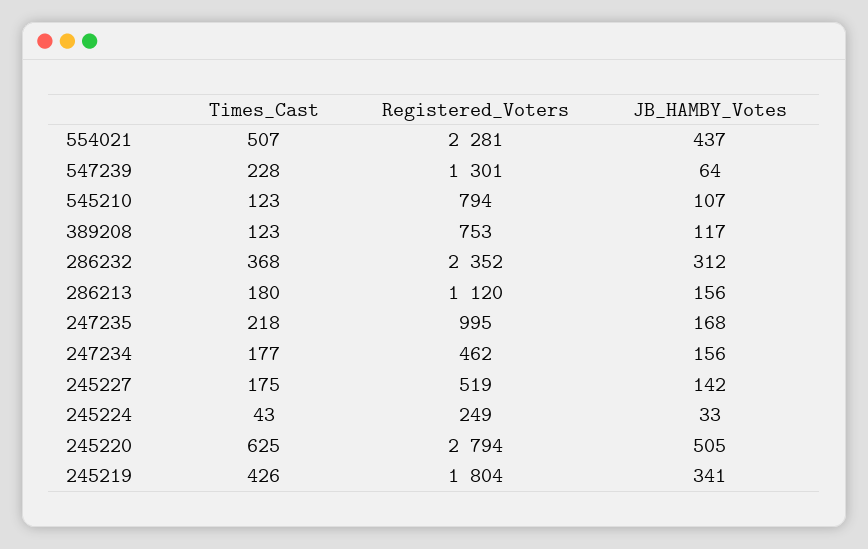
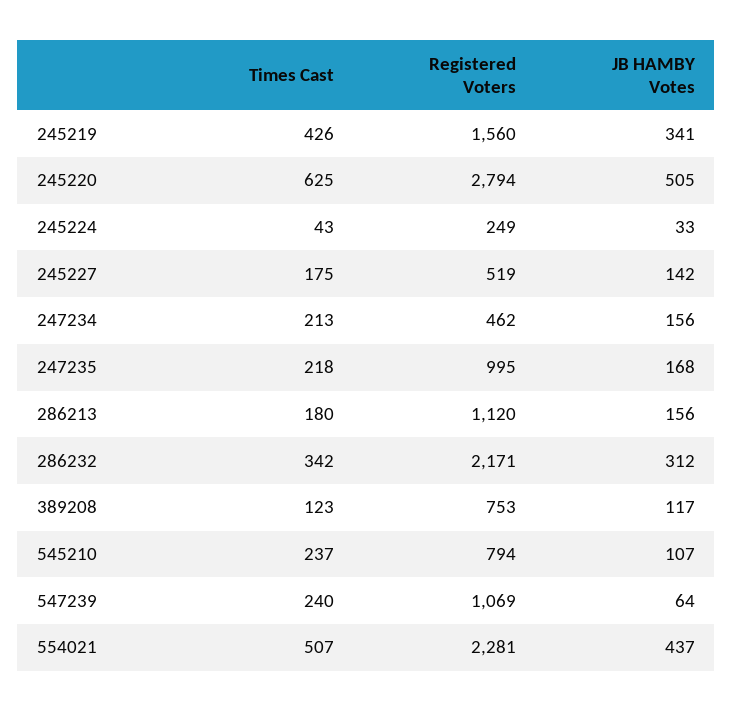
Times_Cast, 547239: 228 -> 240
Registered_Voters, 547239: 1301 -> 1069
Times_Cast, 545210: 123 -> 237
Times_Cast, 286232: 368 -> 342
Registered_Voters, 286232: 2352 -> 2171
Times_Cast, 247234: 177 -> 213
Registered_Voters, 245219: 1804 -> 1560

